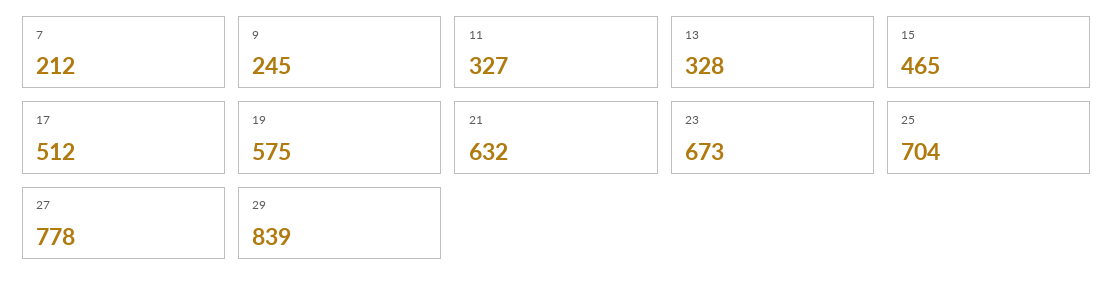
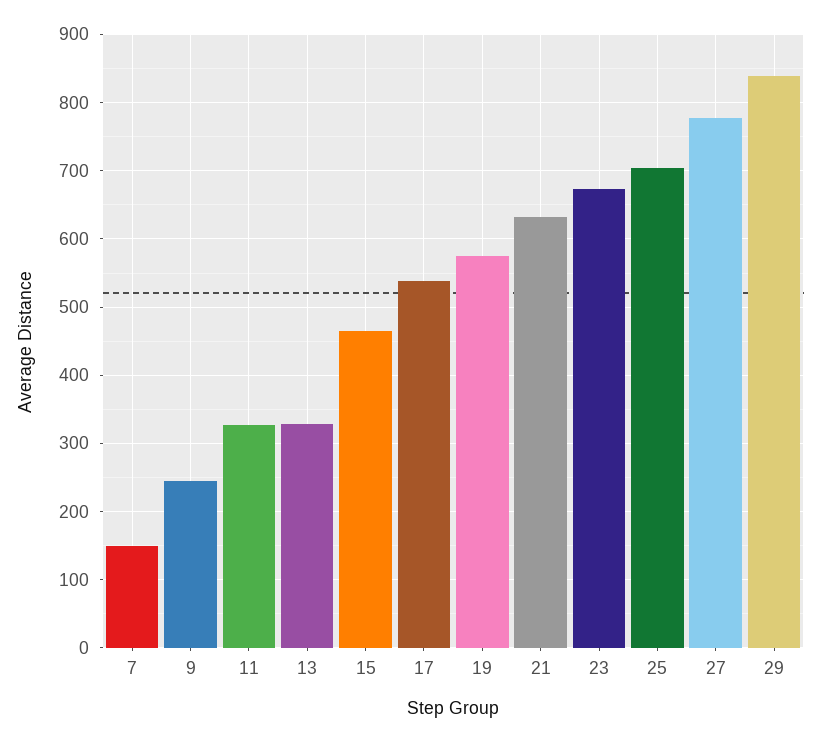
7: 212 -> 150
17: 512 -> 540

